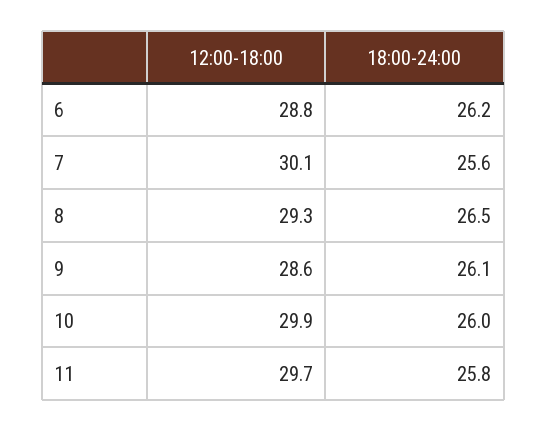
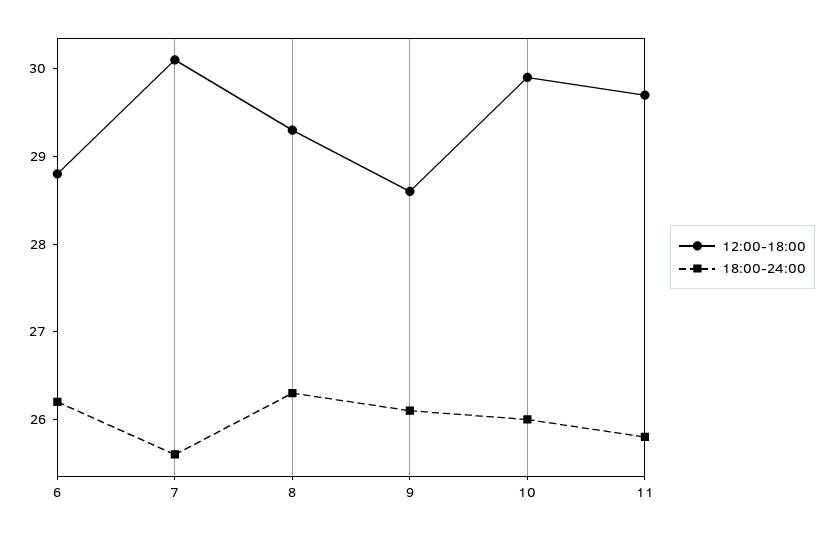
18:00-24:00, 8: 26.5 -> 26.3

